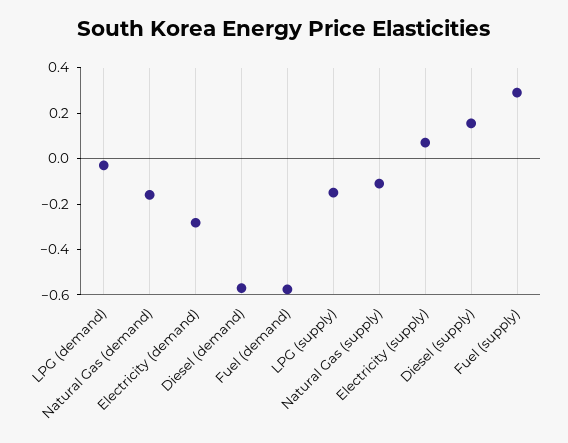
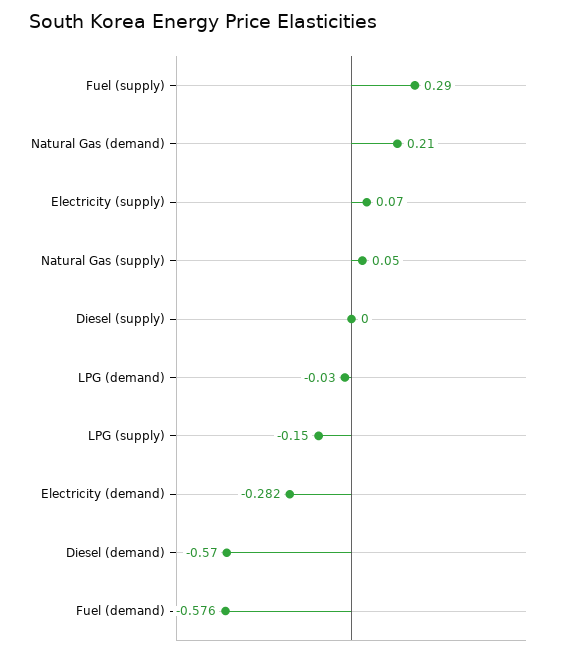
Natural Gas (demand): -0.15 -> 0.21
Natural Gas (supply): -0.1 -> 0.05
Diesel (supply): 0.15 -> 0

